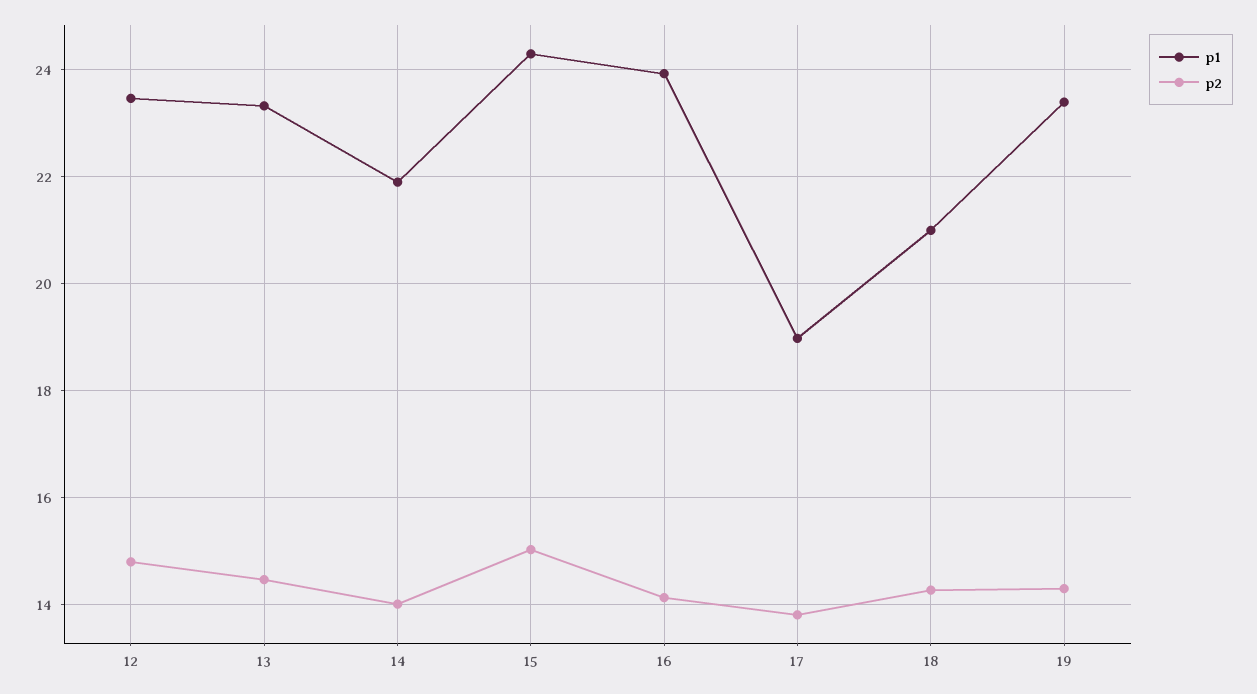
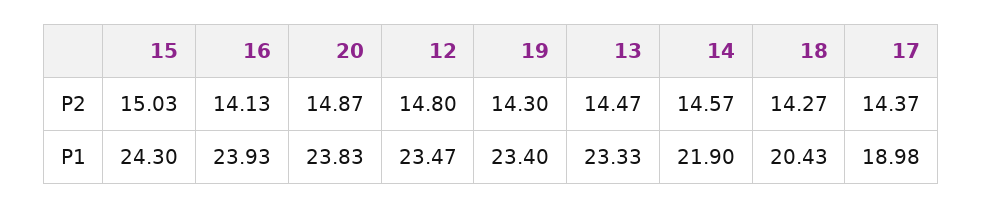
p2, 14: 14 -> 14.57
p2, 17: 13.8 -> 14.37
p1, 18: 21 -> 20.43
p2, 20: none -> 14.87
p1, 20: none -> 23.83

